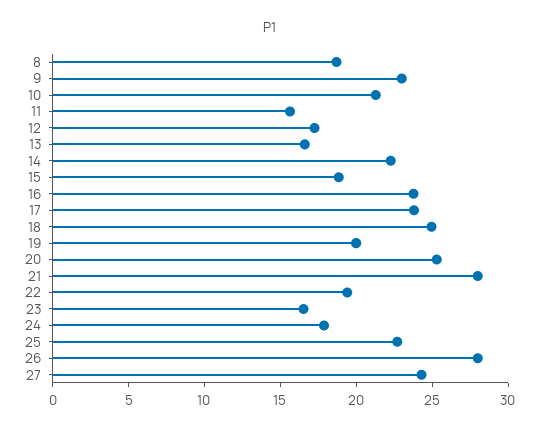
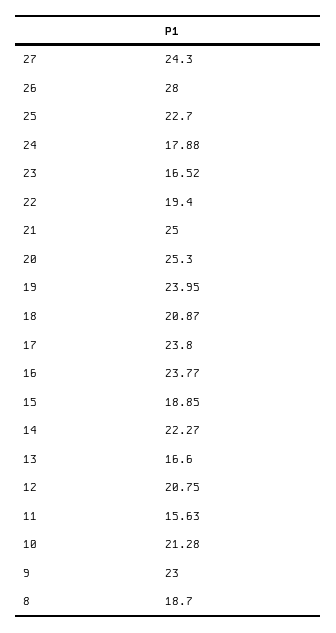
12: 17 -> 20.75
18: 25 -> 20.87
19: 20 -> 23.95
21: 28 -> 25

